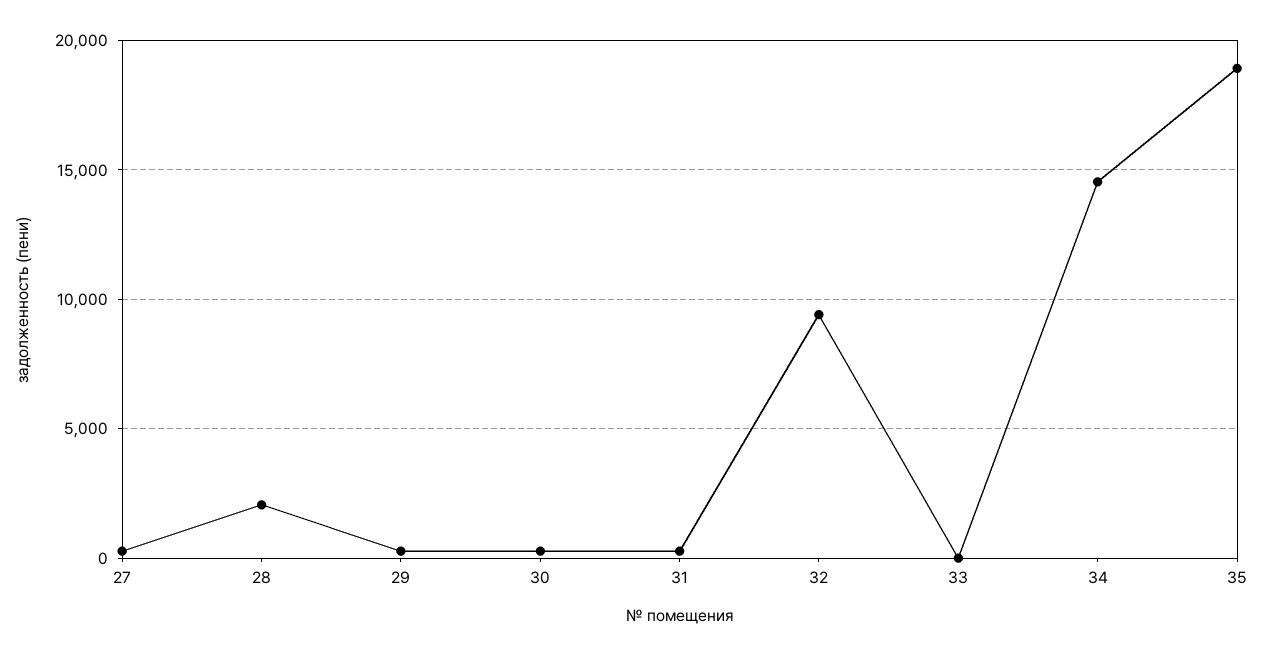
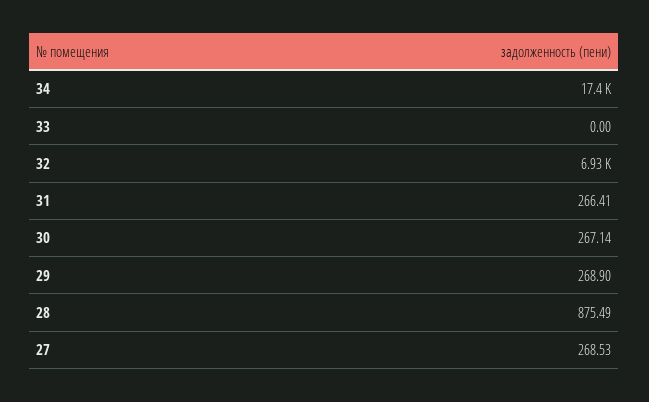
28: 2000 -> 875.49
32: 9500 -> 6930
34: 14500 -> 17400
35: 19000 -> none

